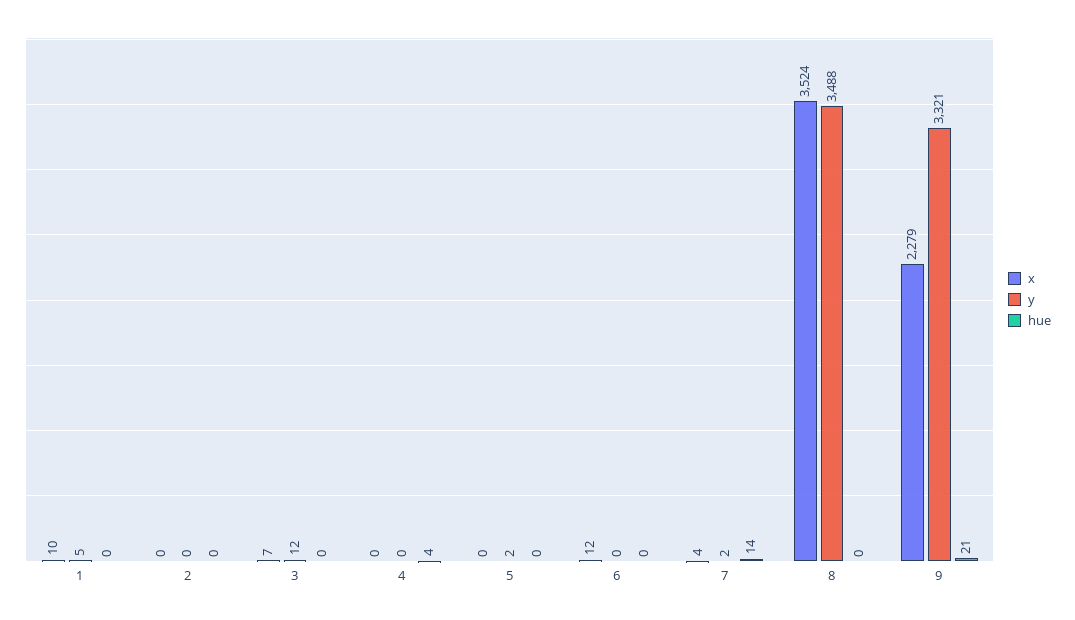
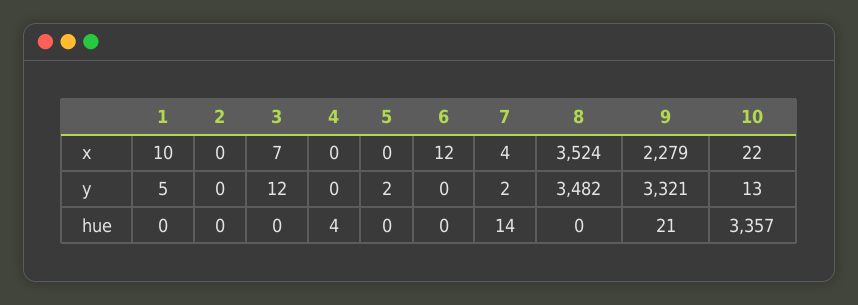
y, 8: 3488 -> 3482
x, 10: none -> 22
y, 10: none -> 13
hue, 10: none -> 3357

